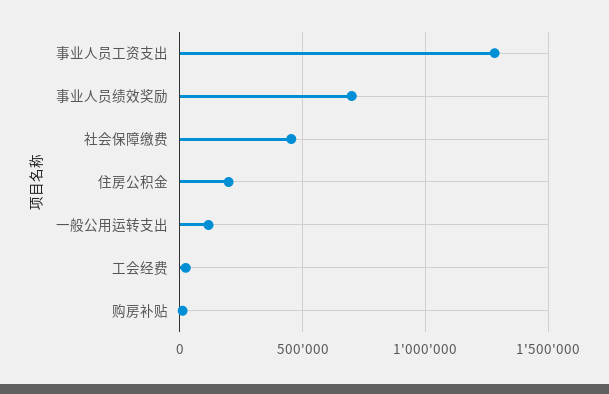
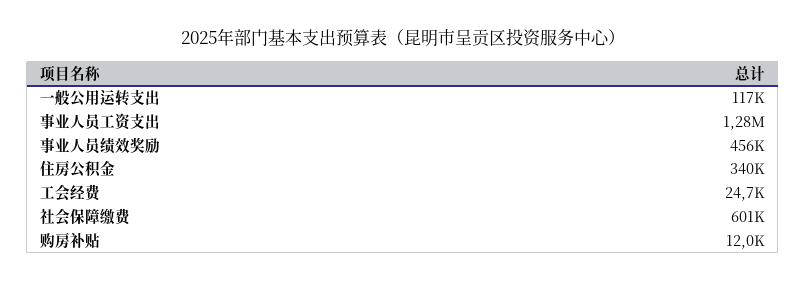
事业人员绩效奖励: 700000 -> 456000
社会保障缴费: 450000 -> 601000
住房公积金: 200000 -> 340000

